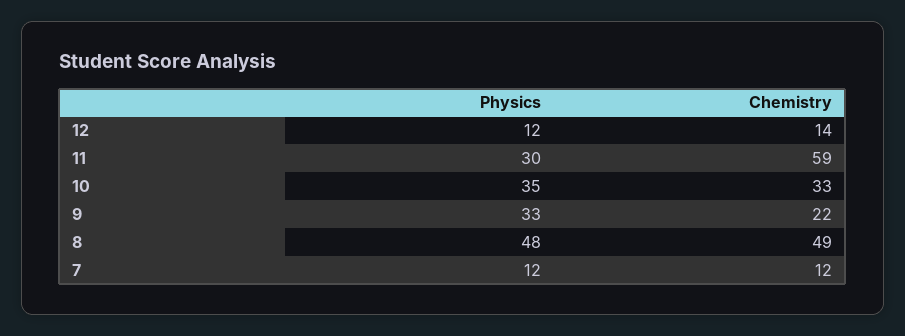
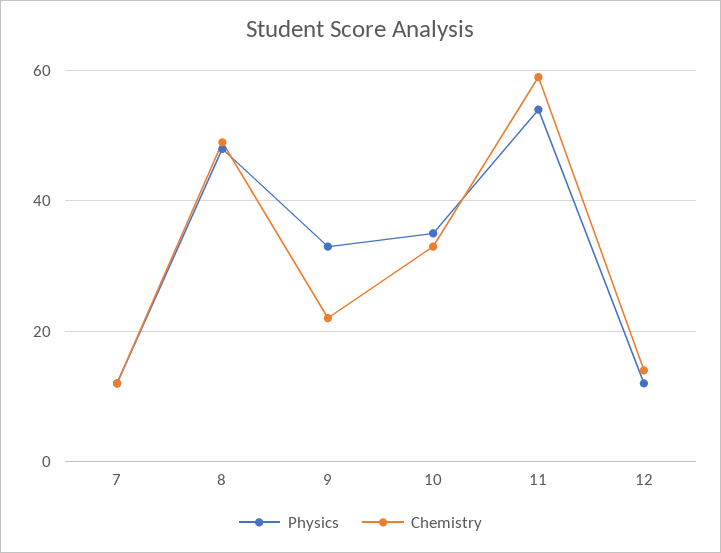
Physics, 11: 30 -> 55

